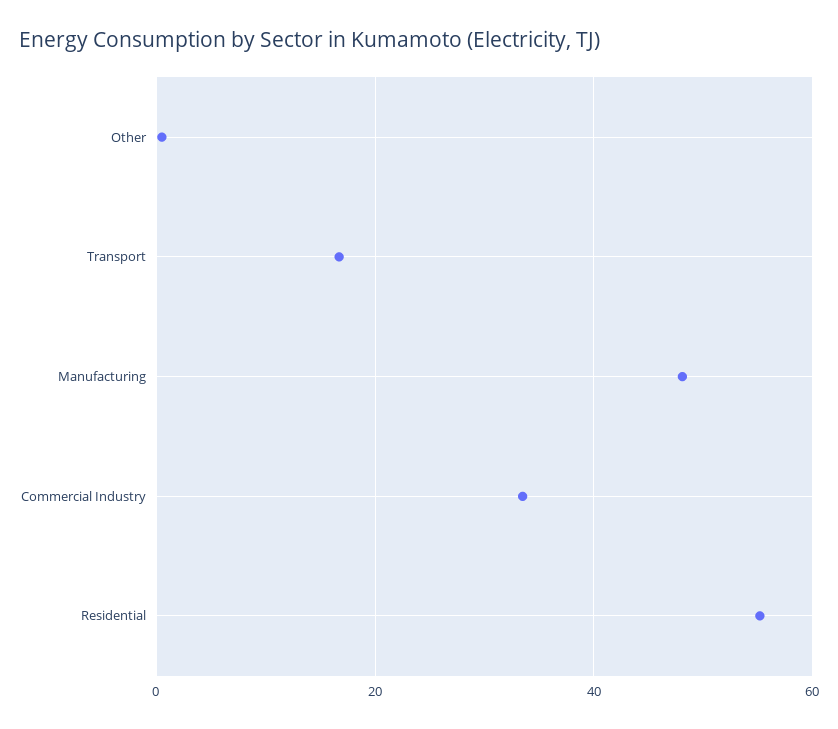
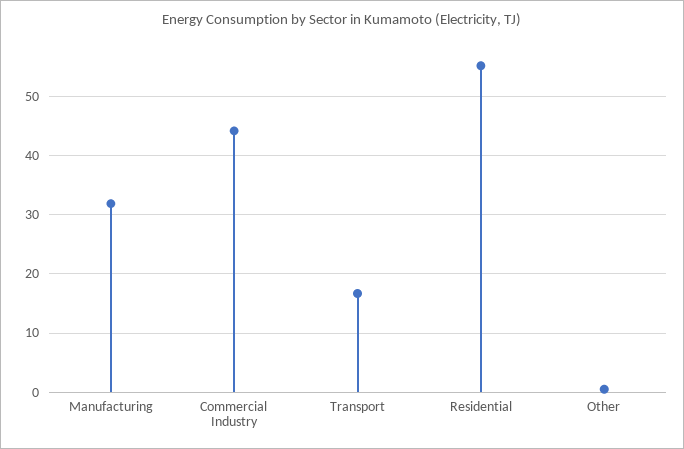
Manufacturing: 48 -> 32
Commercial Industry: 34 -> 44

